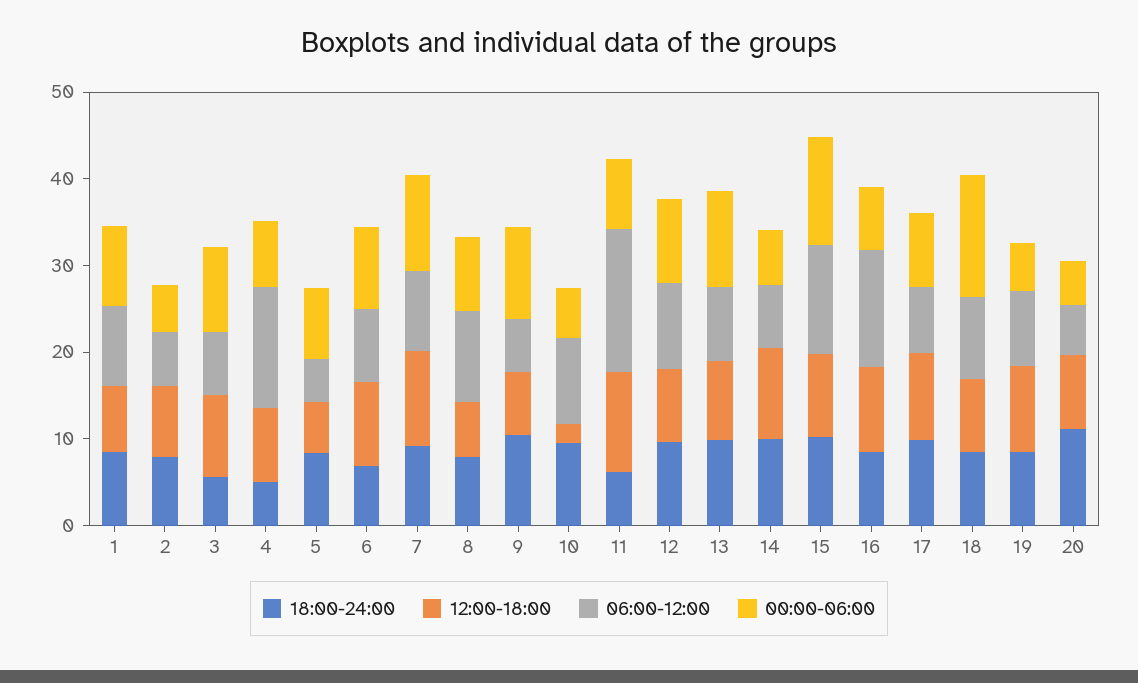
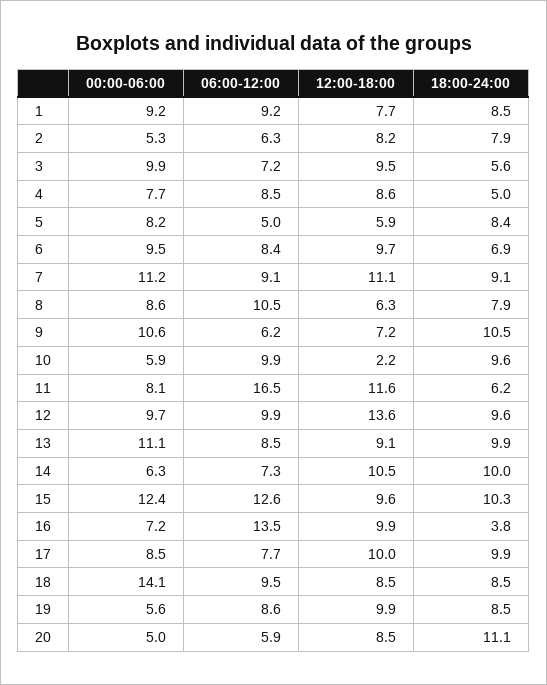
06:00-12:00, 4: 14 -> 8.5
12:00-18:00, 12: 8 -> 13.6
18:00-24:00, 16: 8 -> 3.8

